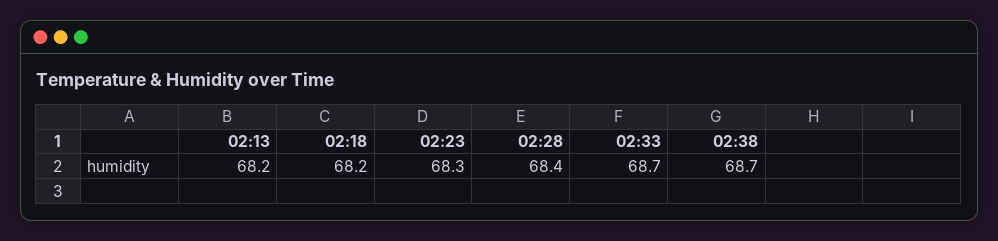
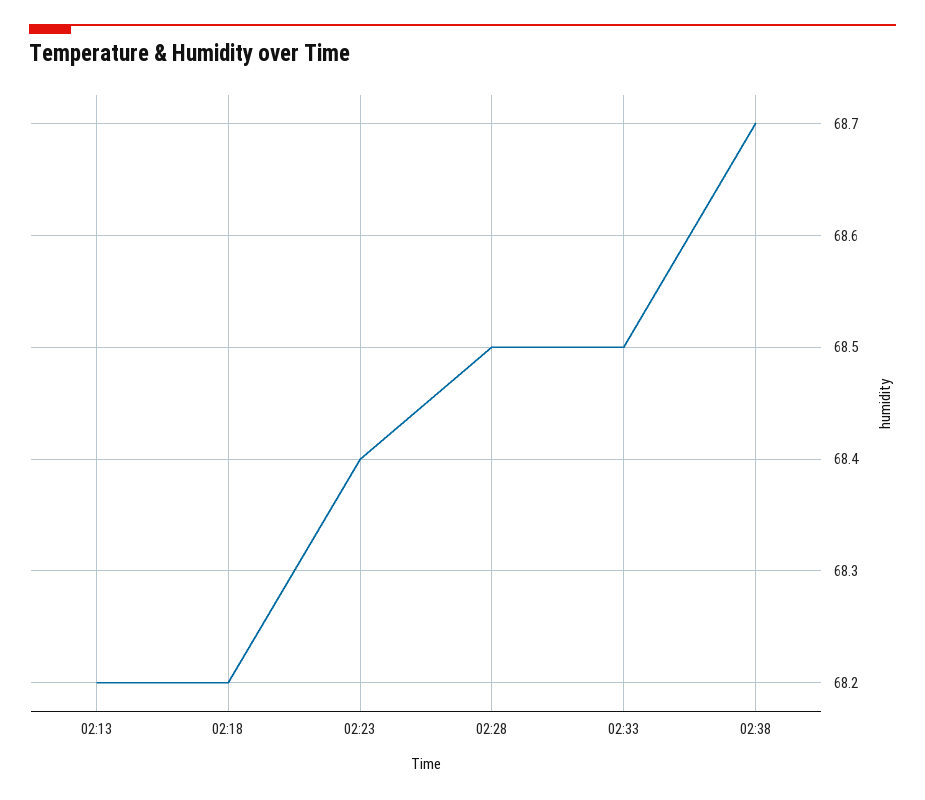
02:23: 68.3 -> 68.4
02:28: 68.4 -> 68.5
02:33: 68.7 -> 68.5

